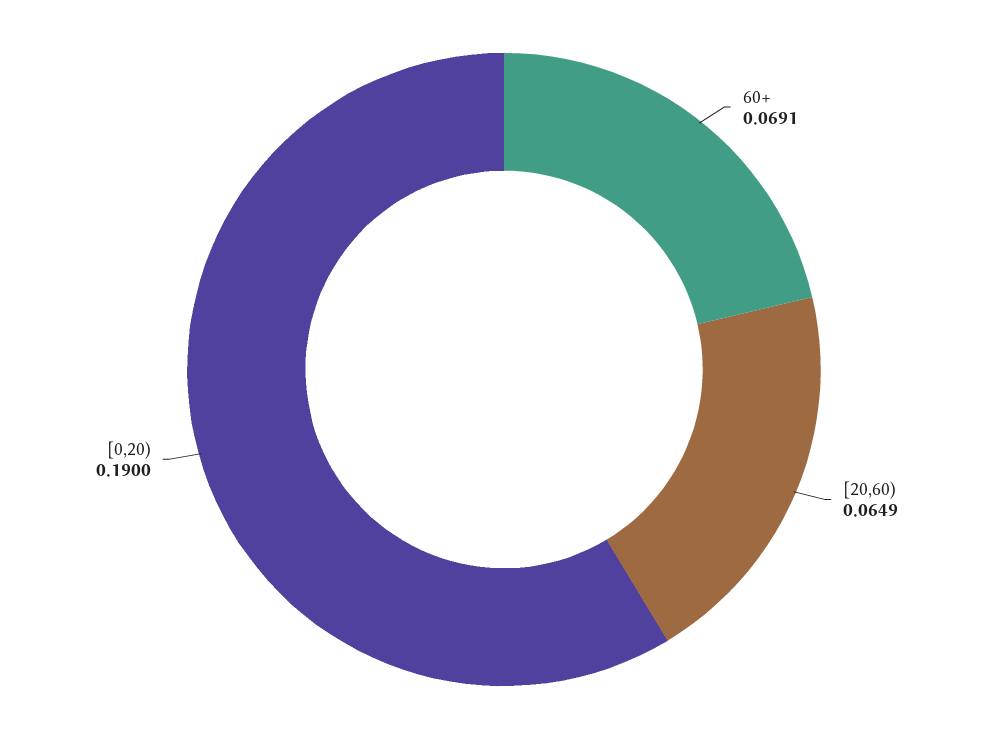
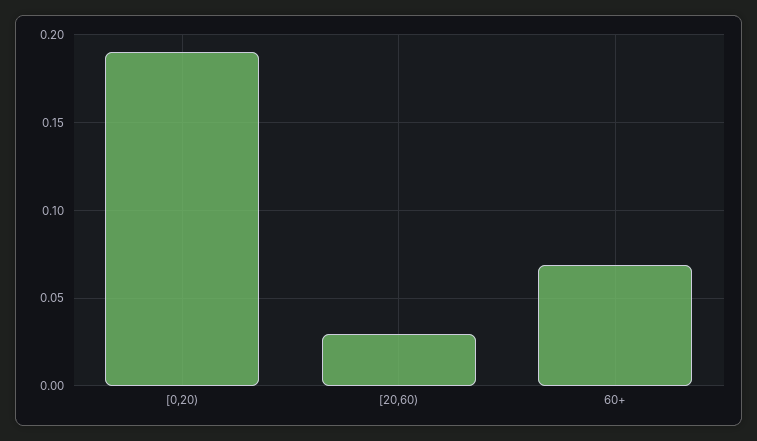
[20,60): 0.0649 -> 0.03

